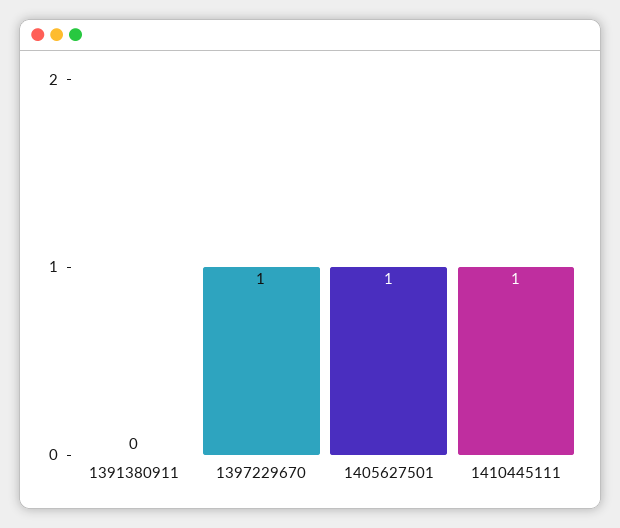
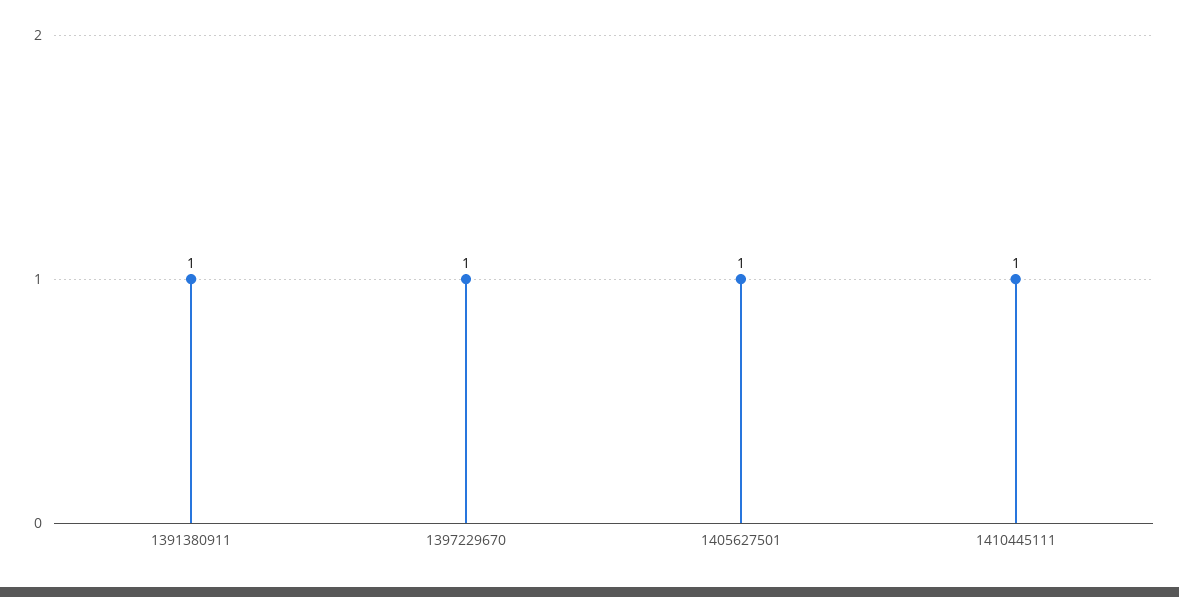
1391380911: 0 -> 1

